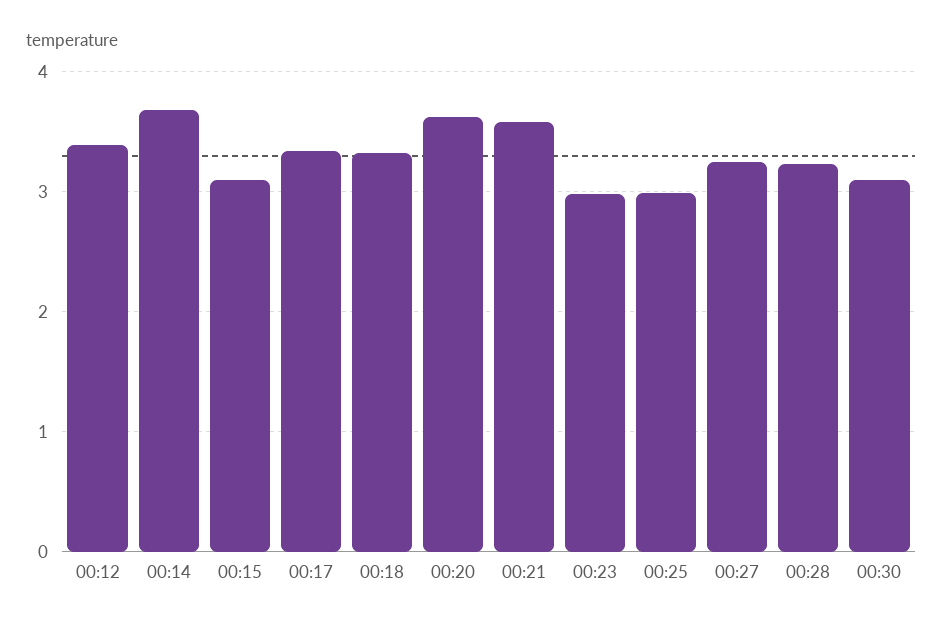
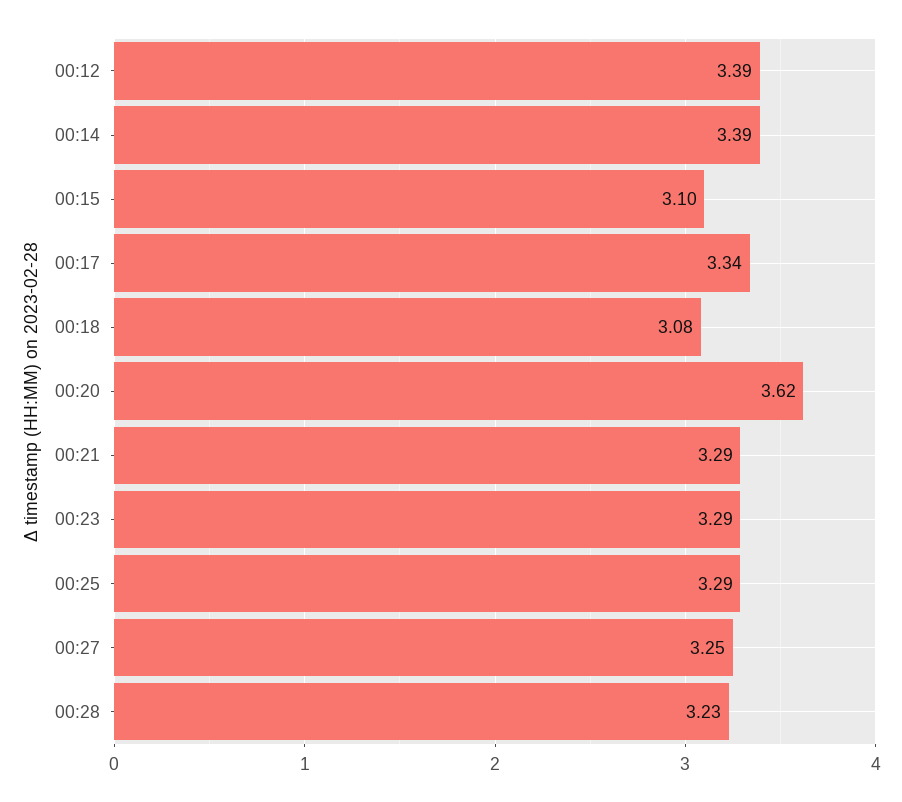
00:14: 3.7 -> 3.39
00:18: 3.3 -> 3.08
00:21: 3.6 -> 3.29
00:23: 3 -> 3.29
00:25: 3 -> 3.29
00:30: 3.1 -> none

